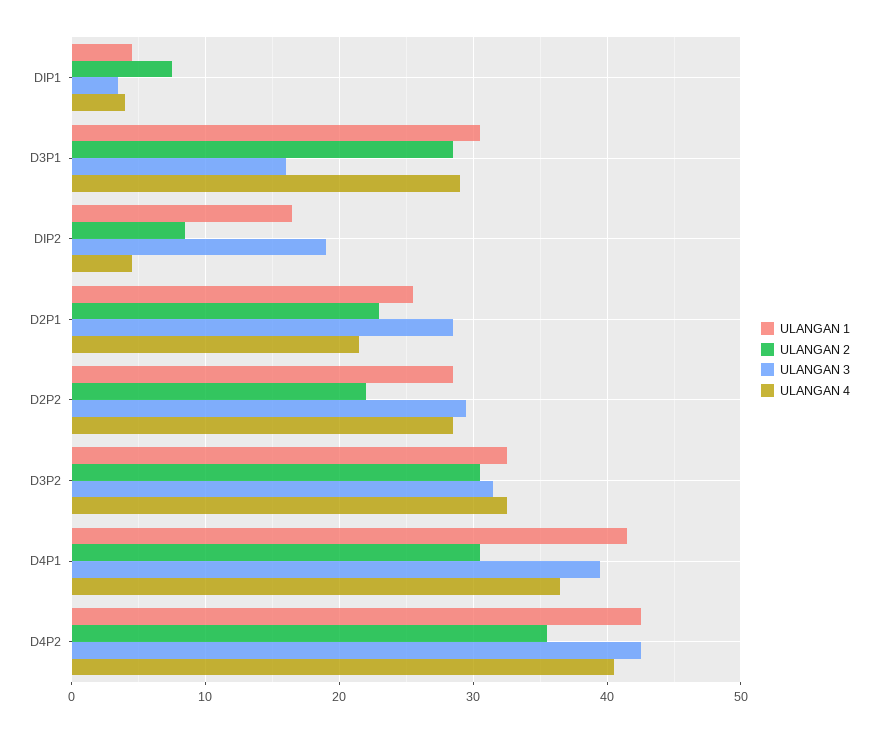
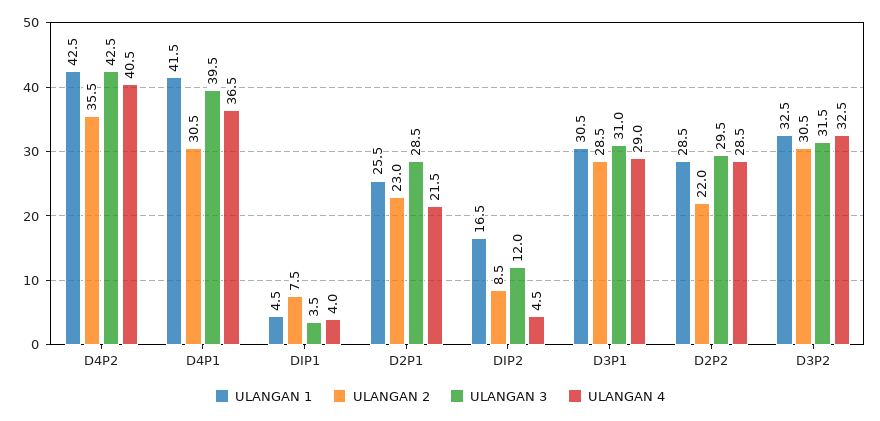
ULANGAN 3, D3P1: 16 -> 31
ULANGAN 3, DIP2: 19 -> 12

